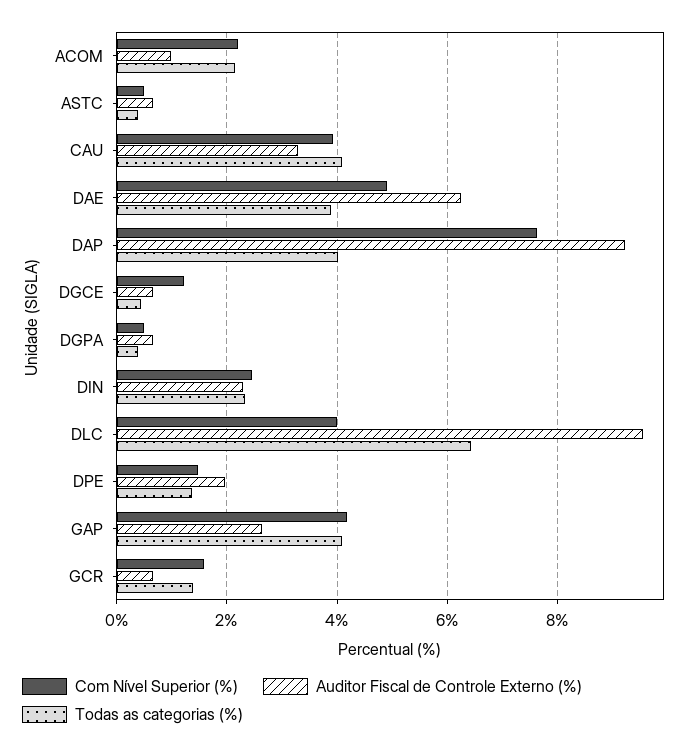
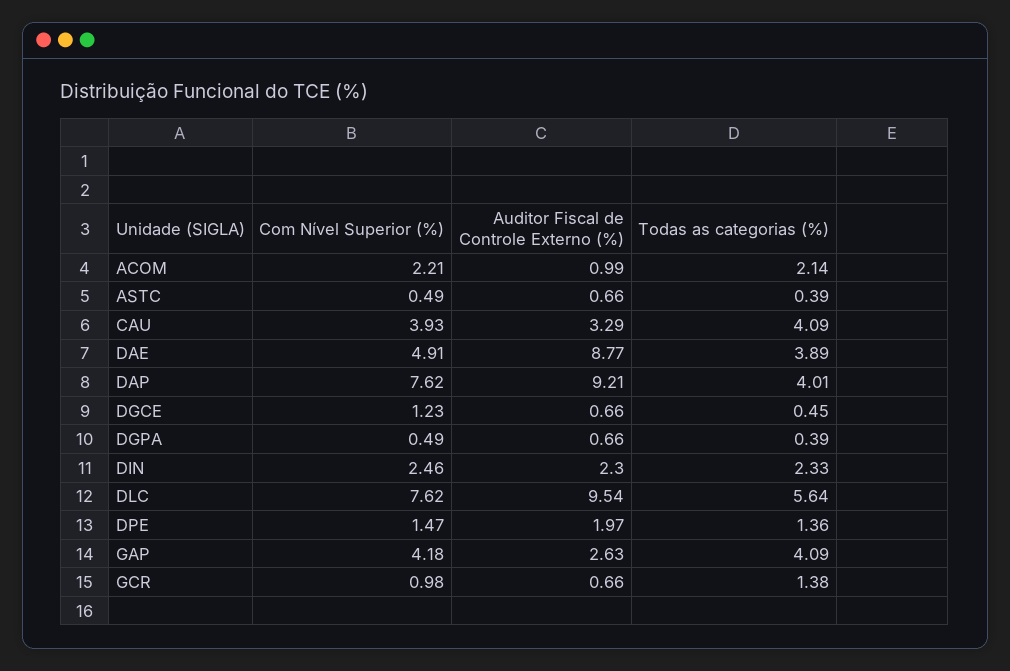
Auditor Fiscal de Controle Externo (%), DAE: 6.2 -> 8.77
Com Nível Superior (%), DLC: 4 -> 7.62
Todas as categorias (%), DLC: 6.4 -> 5.64
Com Nível Superior (%), GCR: 1.6 -> 0.98

